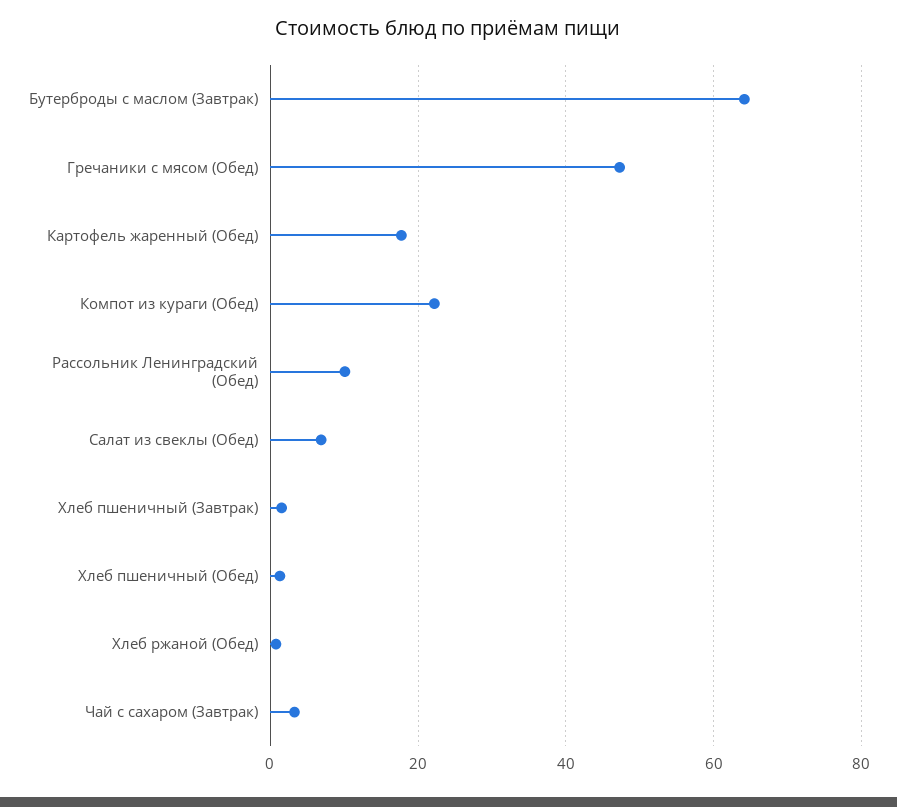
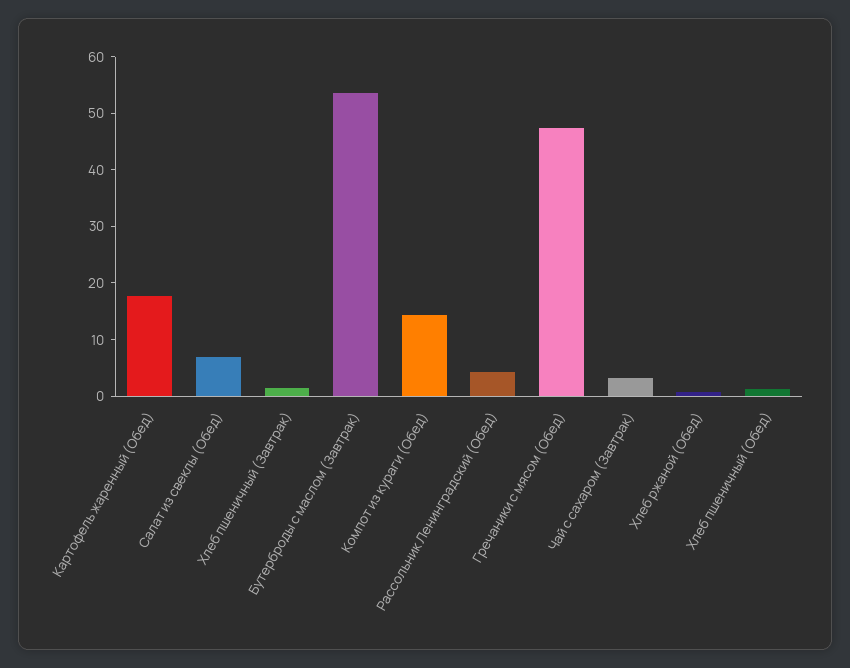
Бутерброды с маслом (Завтрак): 64 -> 54
Компот из кураги (Обед): 22 -> 14
Рассольник Ленинградский (Обед): 10 -> 4

